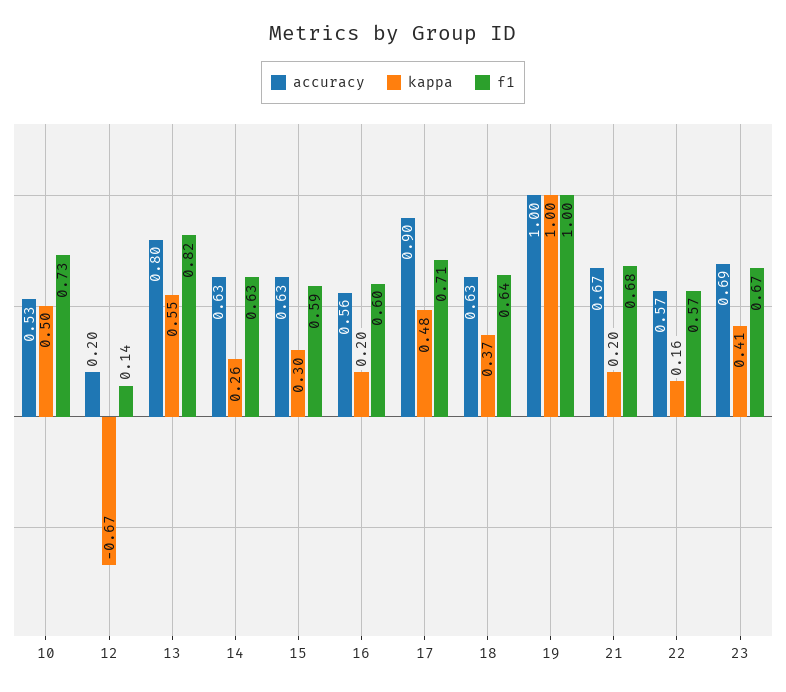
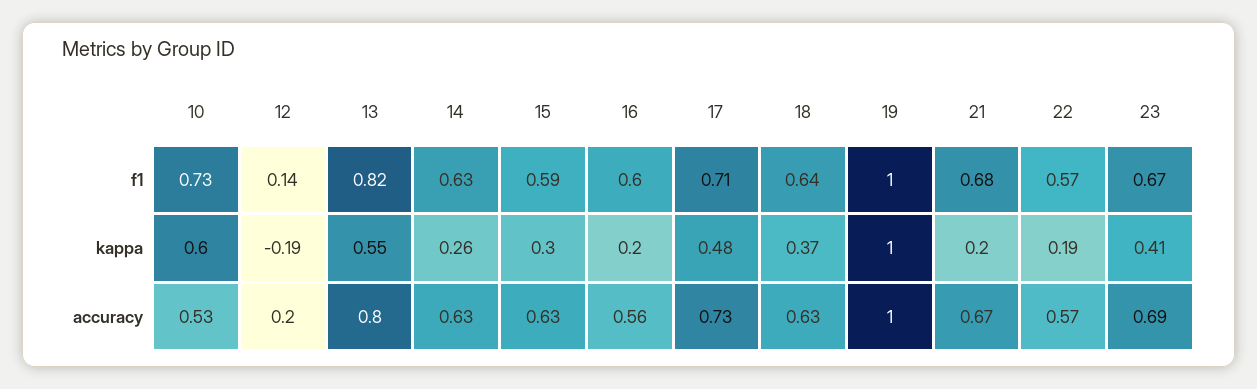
kappa, 10: 0.5 -> 0.6
kappa, 12: -0.67 -> -0.19
accuracy, 17: 0.9 -> 0.73
kappa, 22: 0.16 -> 0.19

